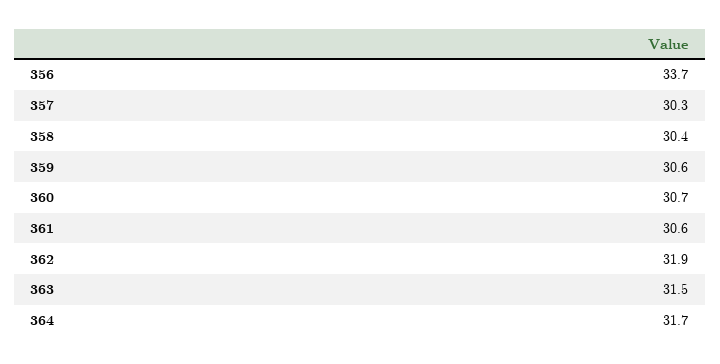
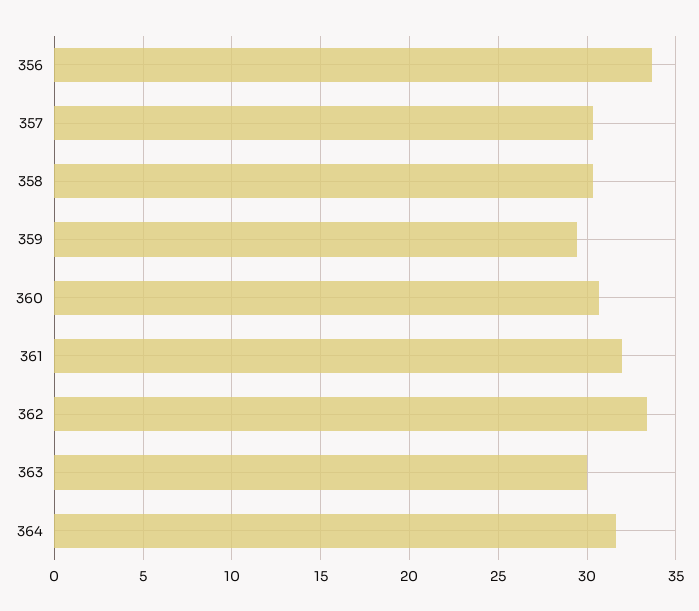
359: 30.6 -> 29.5
361: 30.6 -> 32
362: 31.9 -> 33.5
363: 31.5 -> 30

